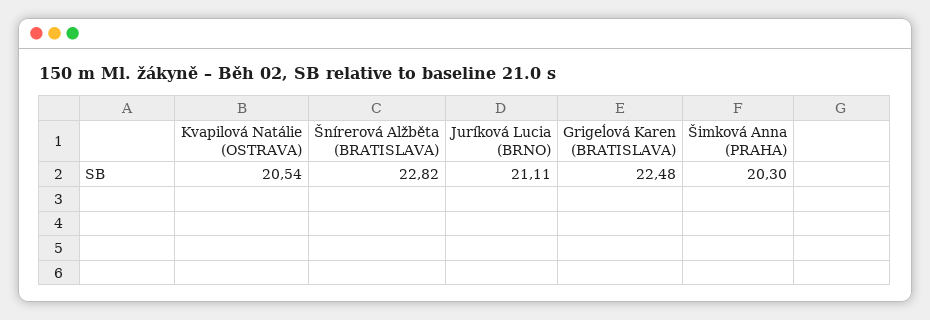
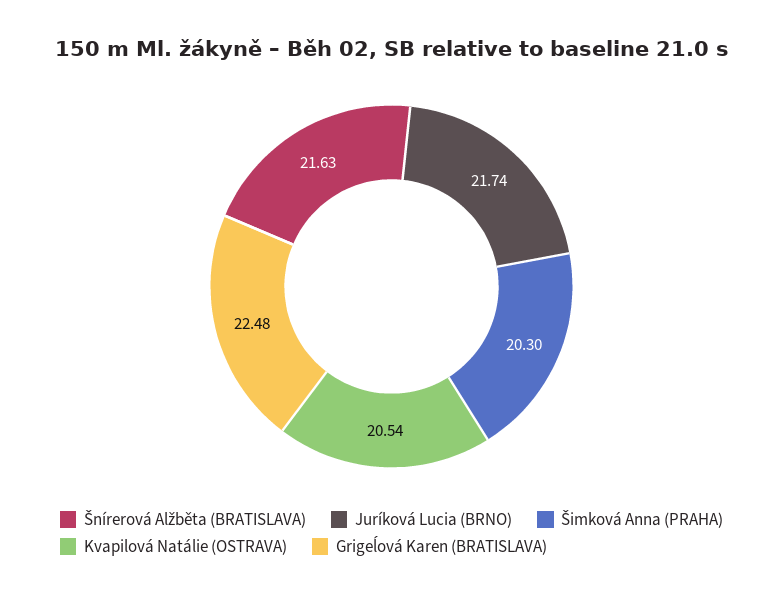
Šnírerová Alžběta (BRATISLAVA): 22.82 -> 21.63
Juríková Lucia (BRNO): 21.11 -> 21.74

